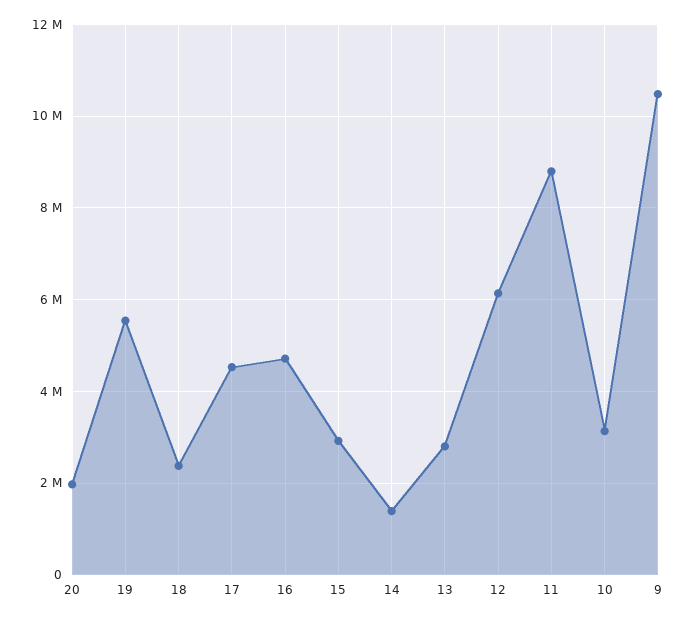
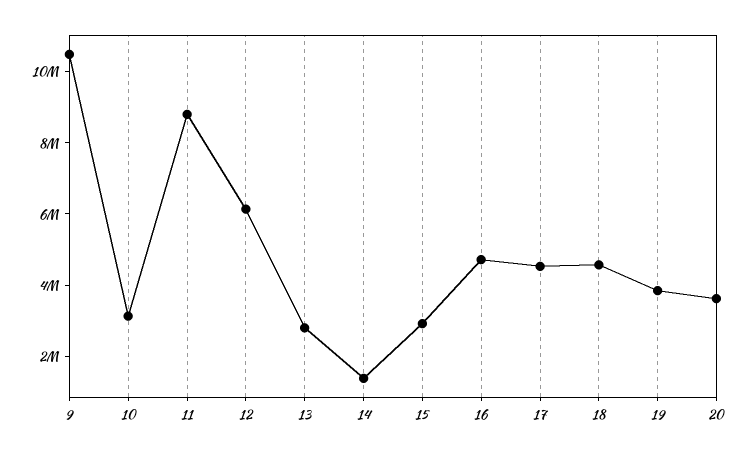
20: 2000000 -> 3500000
19: 5600000 -> 4000000
18: 2400000 -> 4500000

